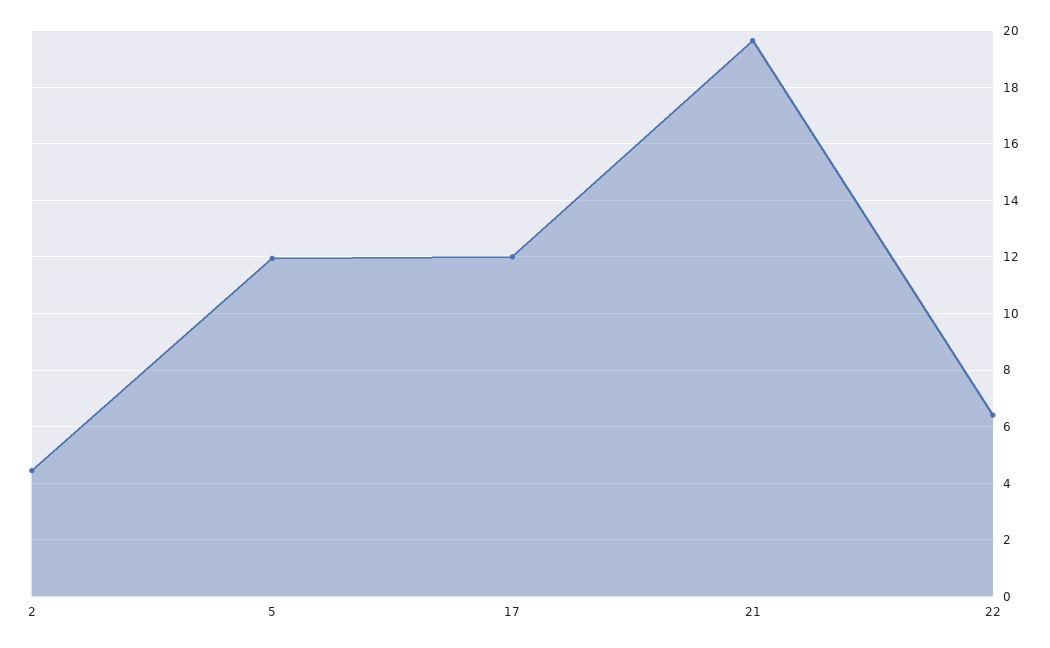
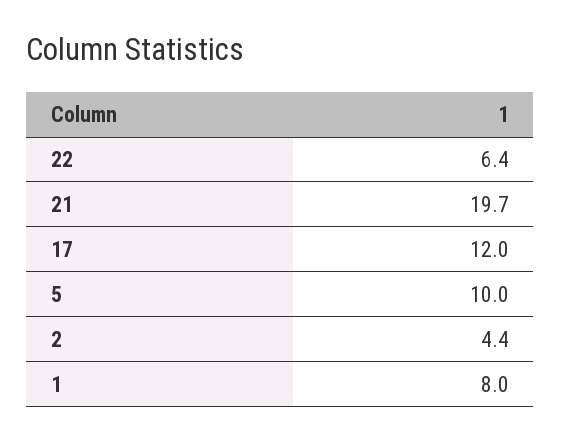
5: 12 -> 10
1: none -> 8

